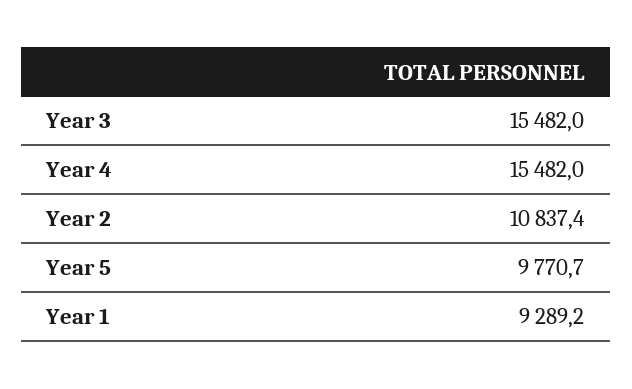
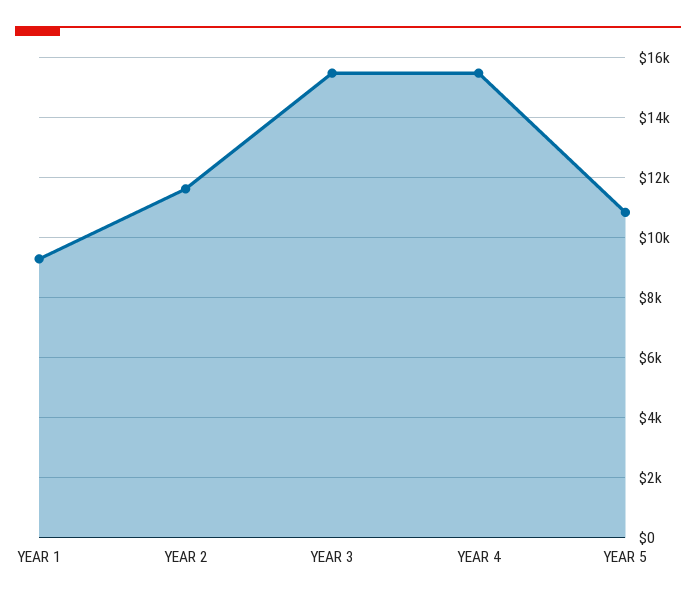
Year 2: 10837.4 -> 11600
Year 5: 9770.7 -> 10800

